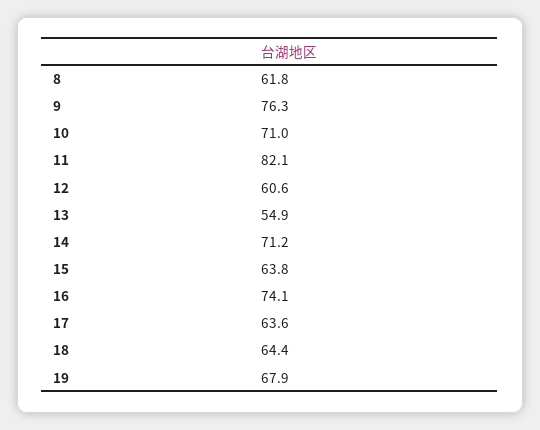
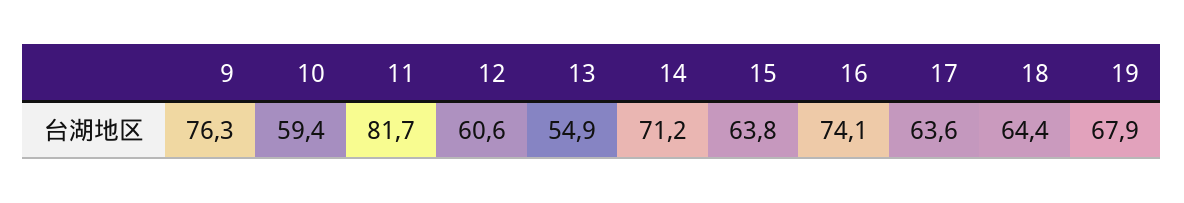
8: 61.8 -> none
10: 71 -> 59.4
11: 82.1 -> 81.7

